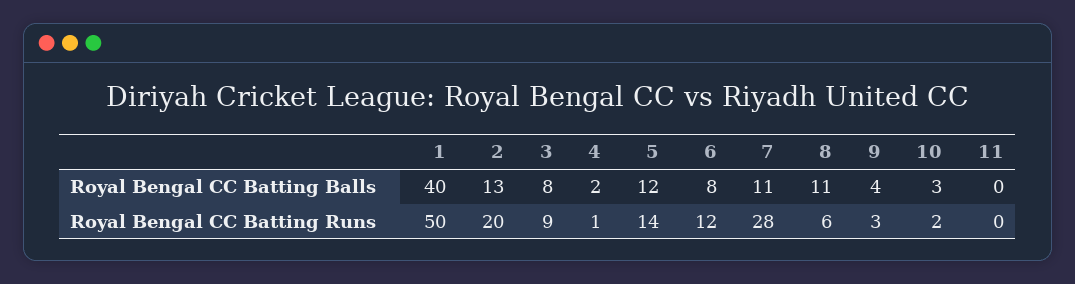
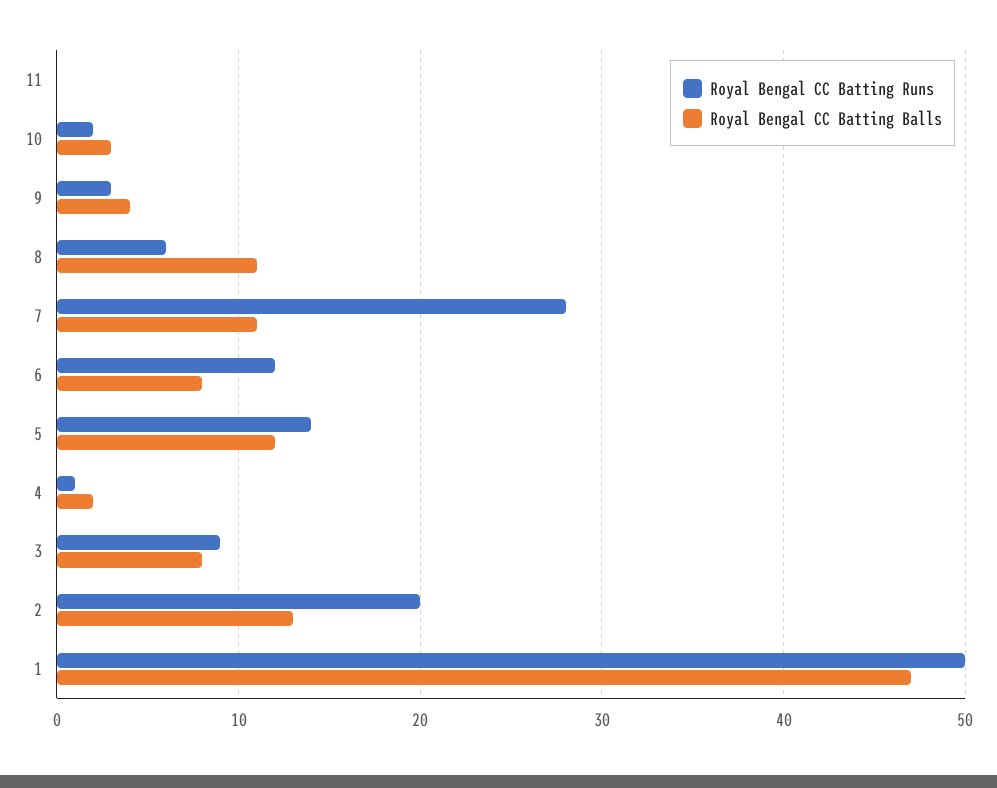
Royal Bengal CC Batting Balls, 1: 40 -> 47

